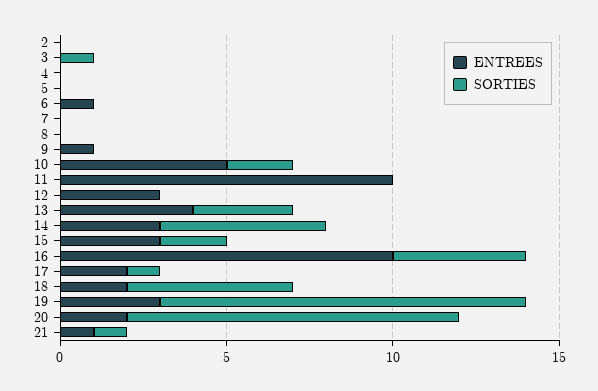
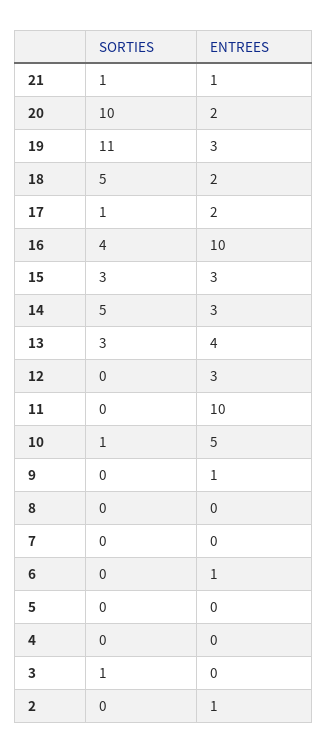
ENTREES, 2: 0 -> 1
SORTIES, 10: 2 -> 1
SORTIES, 15: 2 -> 3

